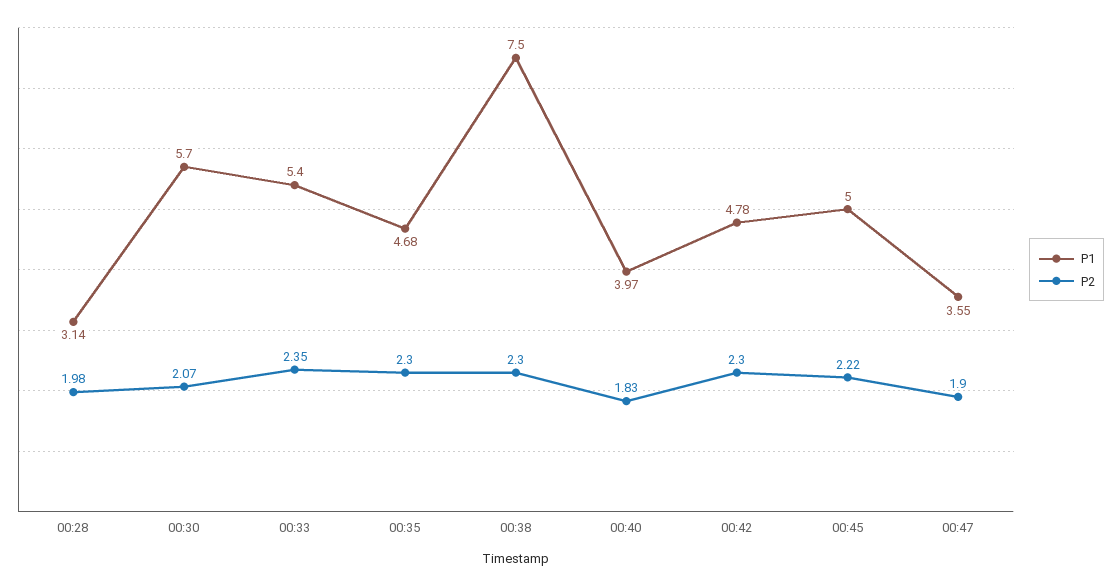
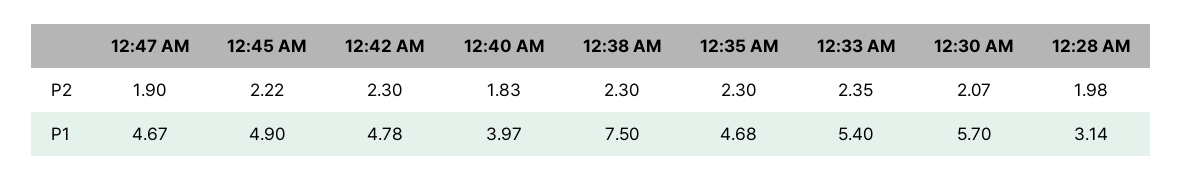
P1, 00:45: 5 -> 4.9
P1, 00:47: 3.55 -> 4.67

